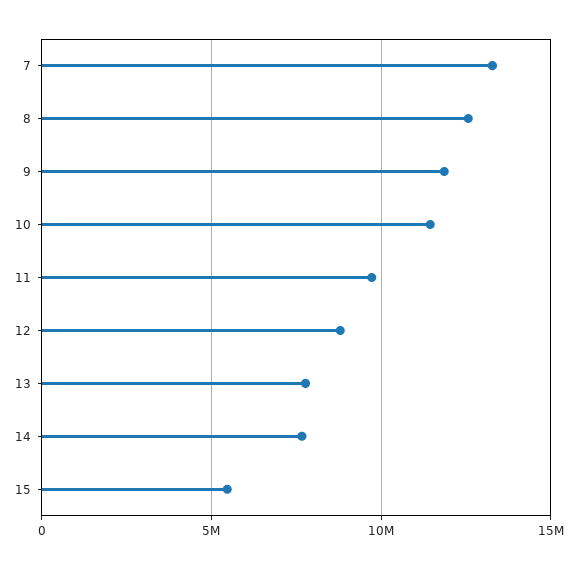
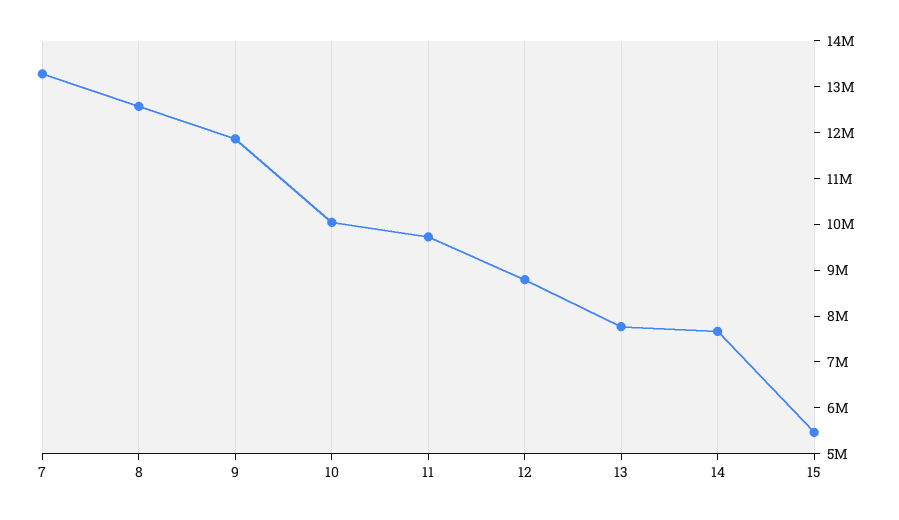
10: 11500000 -> 10000000

